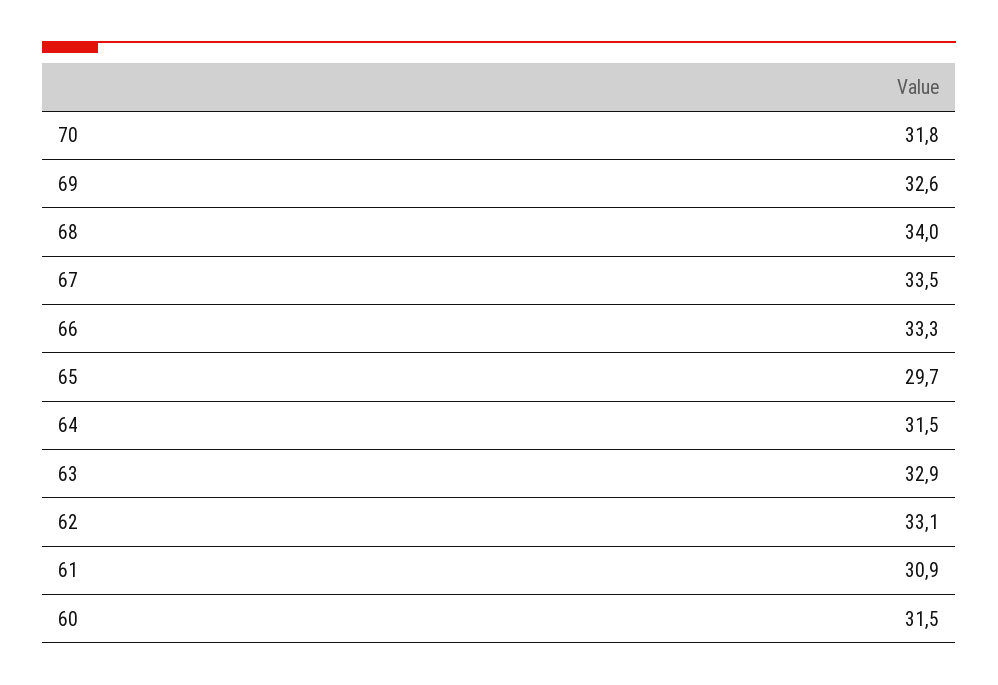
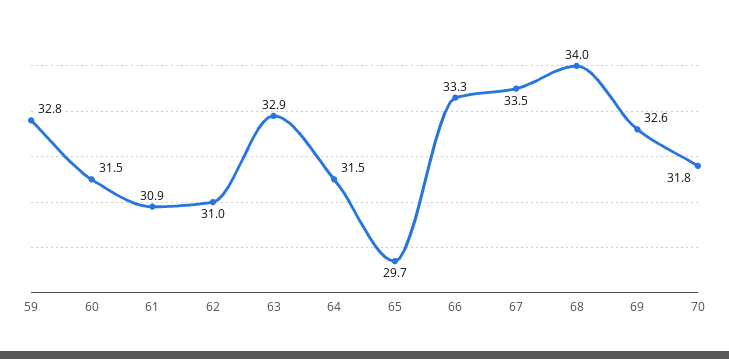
62: 33.1 -> 31
59: none -> 32.8

